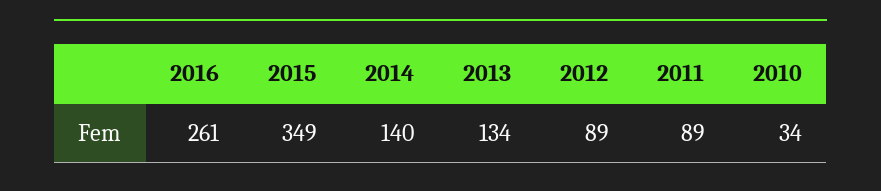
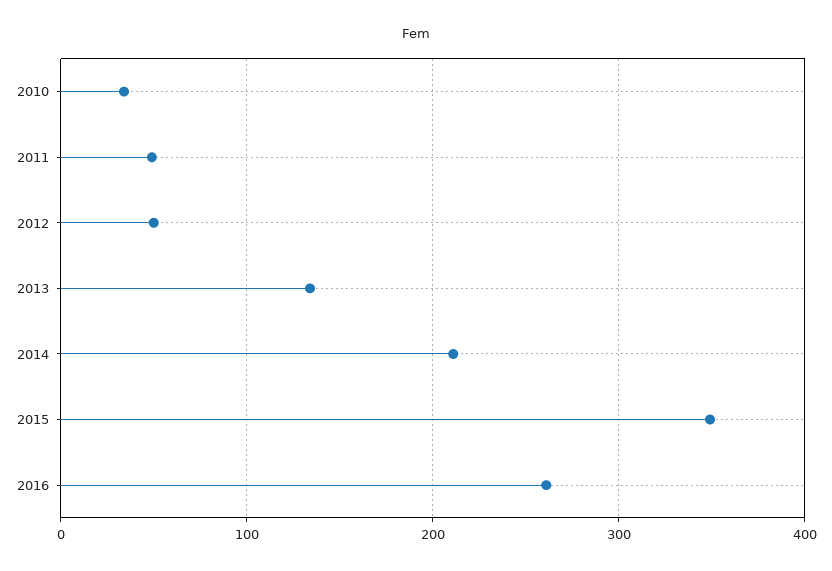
2014: 140 -> 210
2012: 89 -> 50
2011: 89 -> 50

